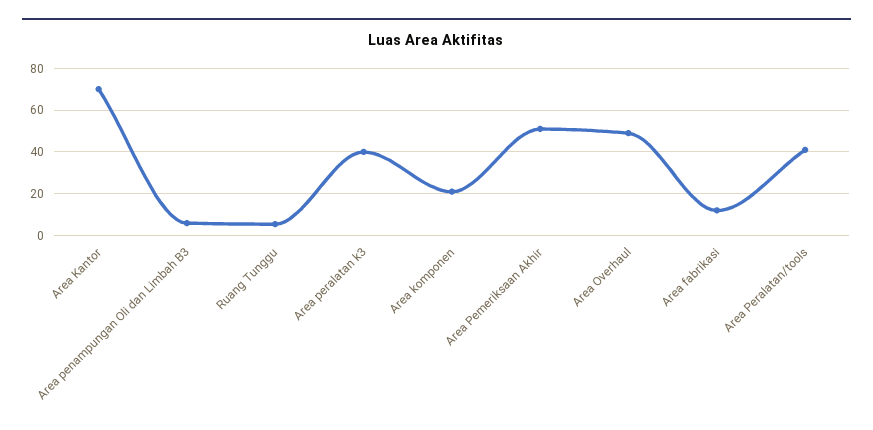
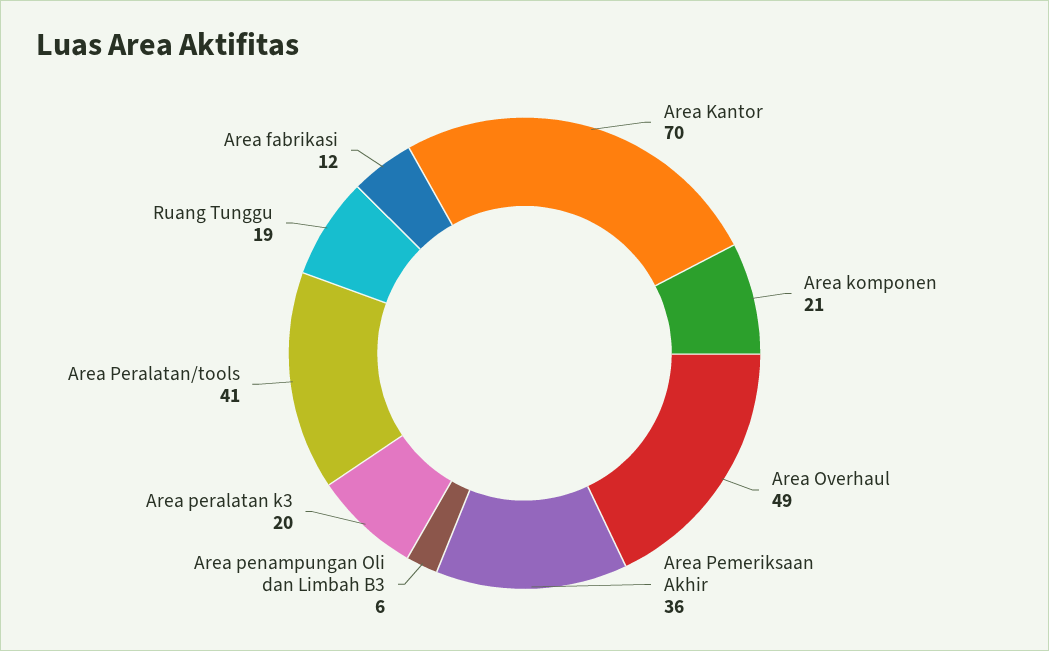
Ruang Tunggu: 5 -> 19
Area peralatan k3: 40 -> 20
Area Pemeriksaan Akhir: 50 -> 36

